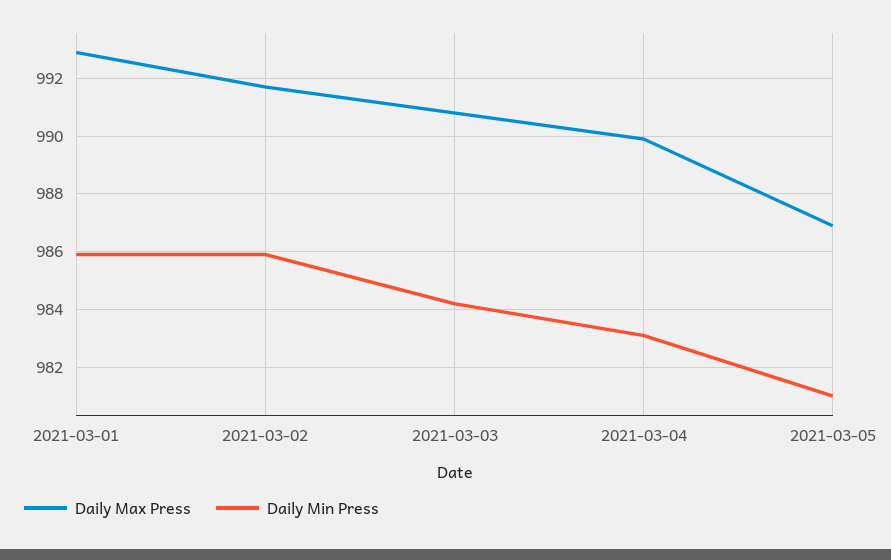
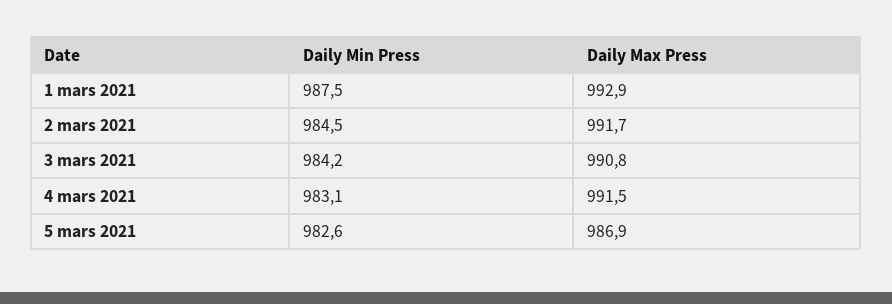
Daily Min Press, 2021-03-01: 986 -> 987.5
Daily Min Press, 2021-03-02: 986 -> 984.5
Daily Max Press, 2021-03-04: 990 -> 991.5
Daily Min Press, 2021-03-05: 981 -> 982.6

